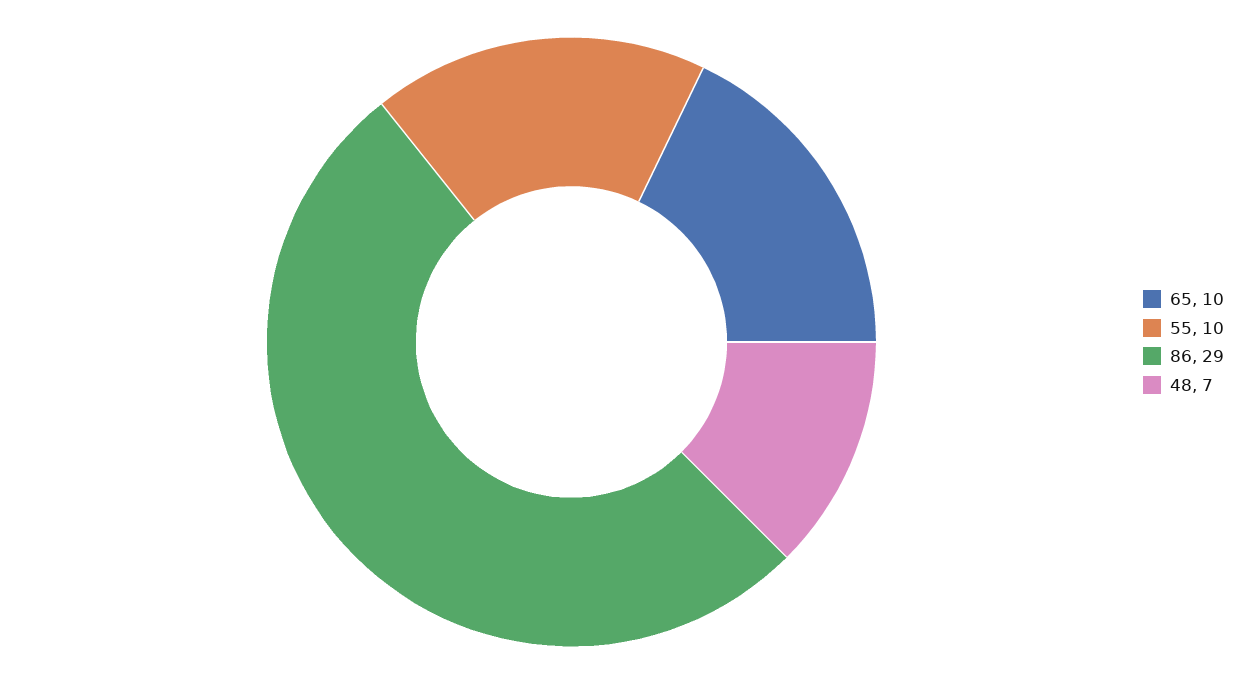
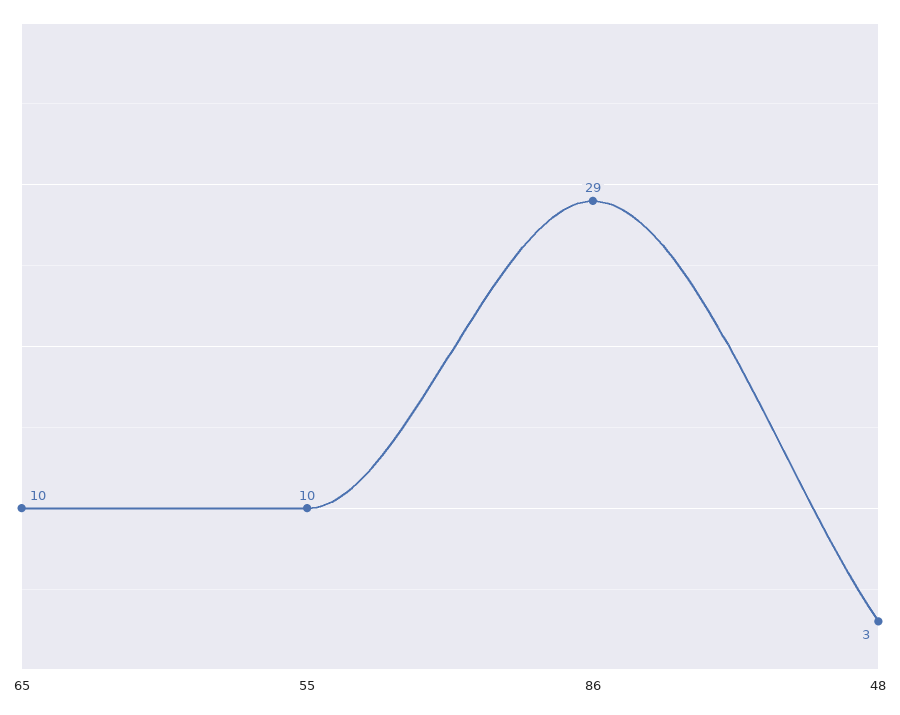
48: 7 -> 3

